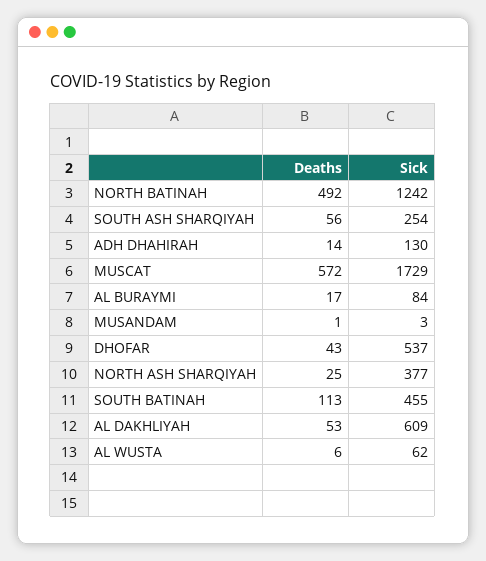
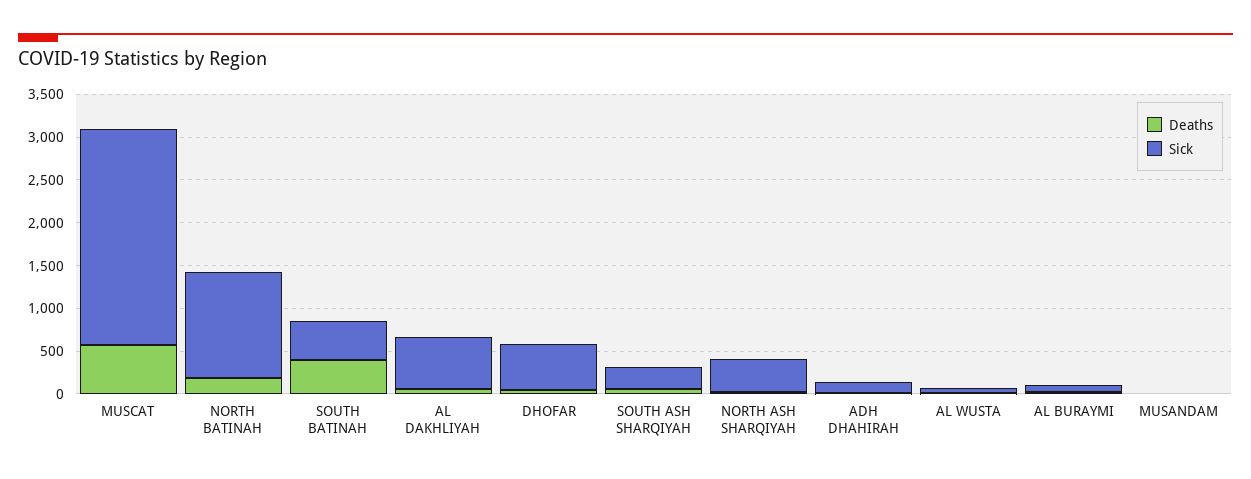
Deaths, NORTH BATINAH: 492 -> 200
Sick, MUSCAT: 1729 -> 2500
Deaths, SOUTH BATINAH: 113 -> 400

